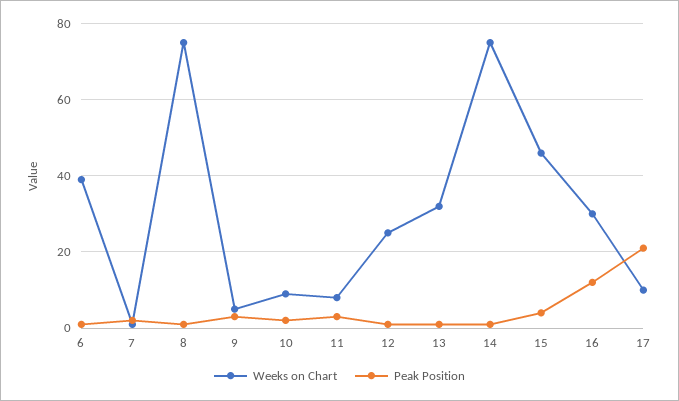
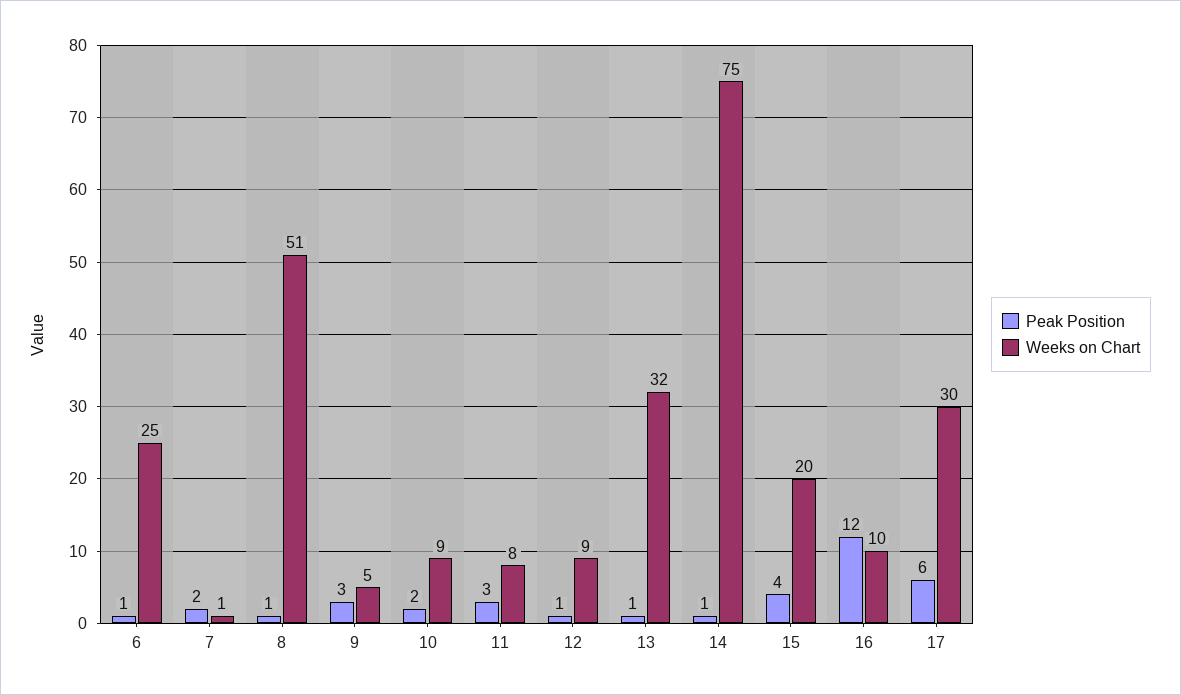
Weeks on Chart, 6: 40 -> 25
Weeks on Chart, 8: 75 -> 51
Weeks on Chart, 12: 25 -> 9
Weeks on Chart, 15: 45 -> 20
Weeks on Chart, 16: 30 -> 10
Weeks on Chart, 17: 10 -> 30
Peak Position, 17: 20 -> 6

